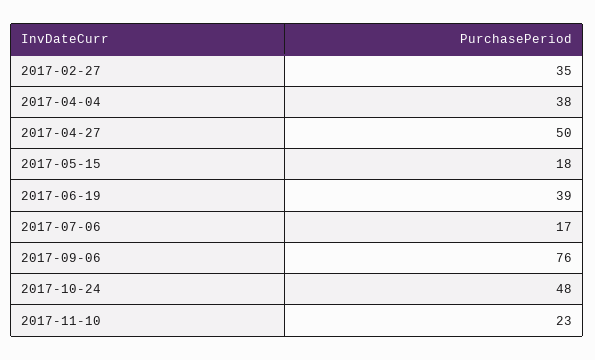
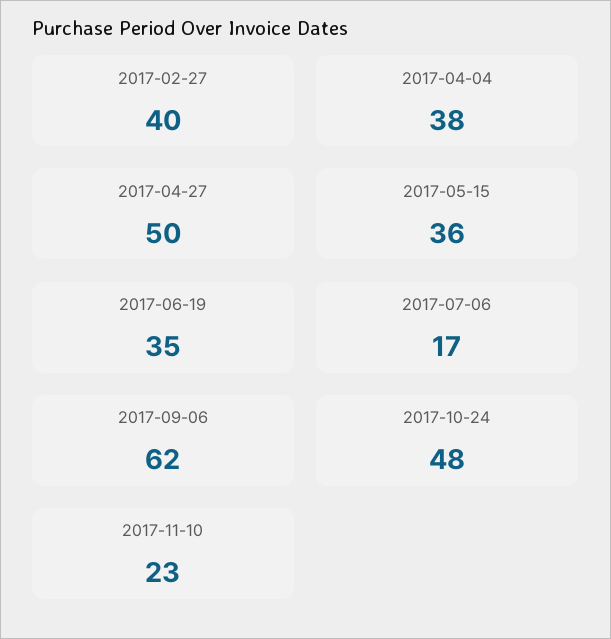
2017-02-27: 35 -> 40
2017-05-15: 18 -> 36
2017-06-19: 39 -> 35
2017-09-06: 76 -> 62

